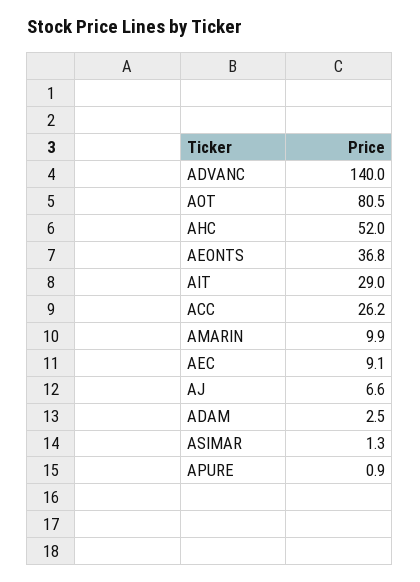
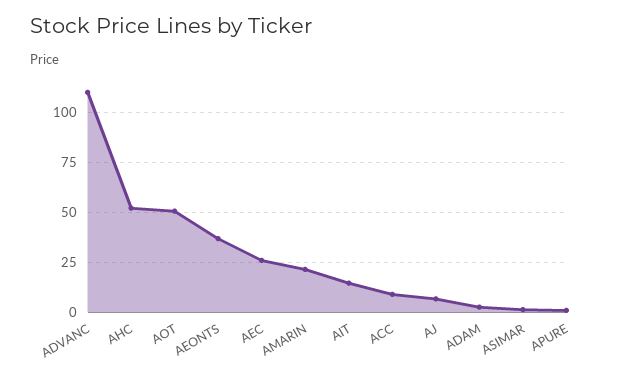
ADVANC: 140 -> 110
AOT: 80.5 -> 50
AIT: 29 -> 15
ACC: 26.2 -> 10
AMARIN: 9.9 -> 20
AEC: 9.1 -> 25

